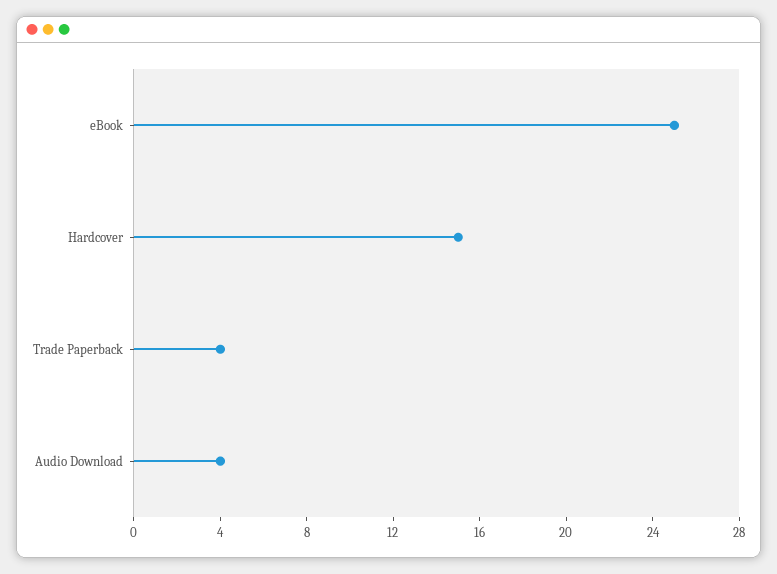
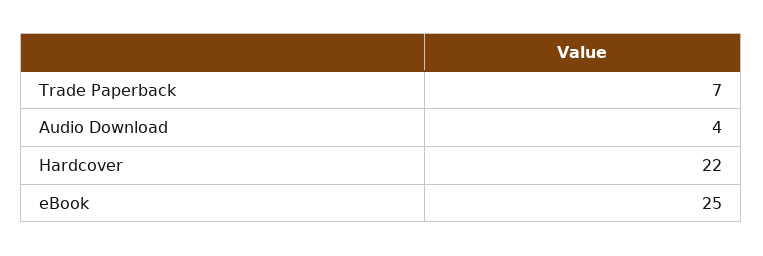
Hardcover: 15 -> 22
Trade Paperback: 4 -> 7

